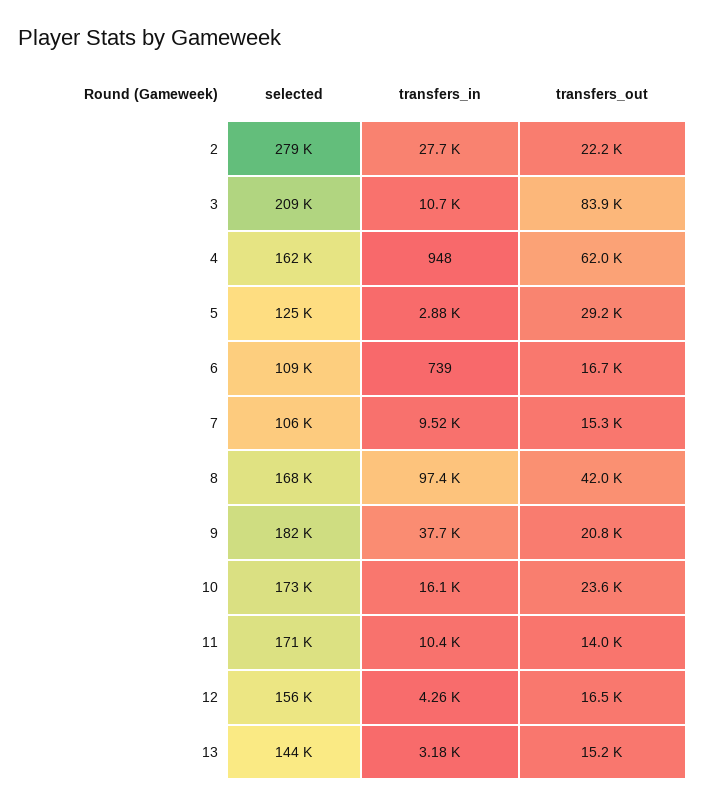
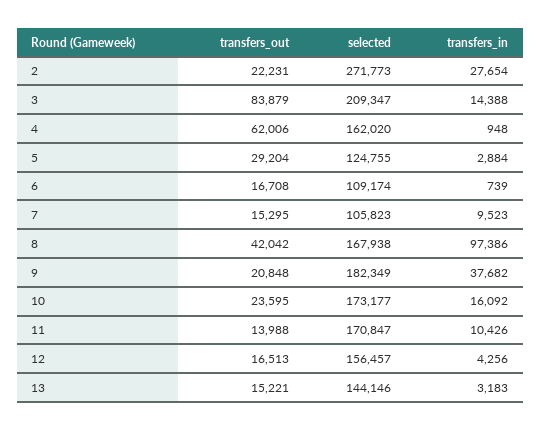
selected, 2: 279000 -> 271773
transfers_in, 3: 10700 -> 14388

